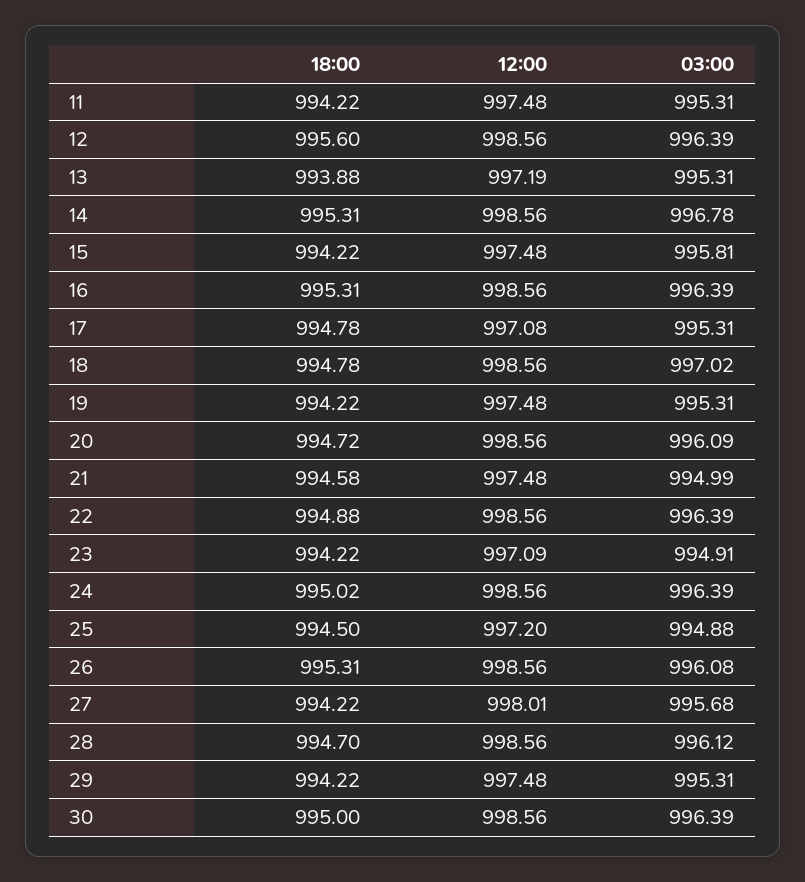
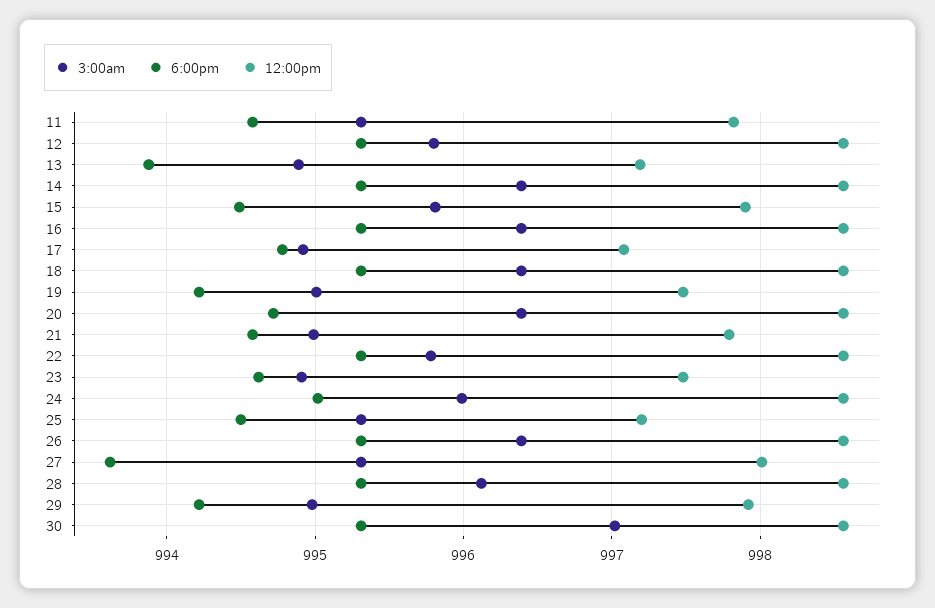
18:00, 11: 994.22 -> 994.6
12:00, 11: 997.48 -> 997.8
18:00, 12: 995.6 -> 995.3
03:00, 12: 996.39 -> 995.8
03:00, 13: 995.31 -> 994.9
03:00, 14: 996.78 -> 996.4
18:00, 15: 994.22 -> 994.5
12:00, 15: 997.48 -> 997.9
03:00, 17: 995.31 -> 994.9
18:00, 18: 994.78 -> 995.3
03:00, 18: 997.02 -> 996.4
03:00, 19: 995.31 -> 995
03:00, 20: 996.09 -> 996.4
12:00, 21: 997.48 -> 997.8
18:00, 22: 994.88 -> 995.3
03:00, 22: 996.39 -> 995.8
18:00, 23: 994.22 -> 994.6
12:00, 23: 997.09 -> 997.5
03:00, 24: 996.39 -> 996
03:00, 25: 994.88 -> 995.3
03:00, 26: 996.08 -> 996.4
18:00, 27: 994.22 -> 993.6
03:00, 27: 995.68 -> 995.3
18:00, 28: 994.7 -> 995.3
12:00, 29: 997.48 -> 997.9
03:00, 29: 995.31 -> 995
18:00, 30: 995 -> 995.3
03:00, 30: 996.39 -> 997

